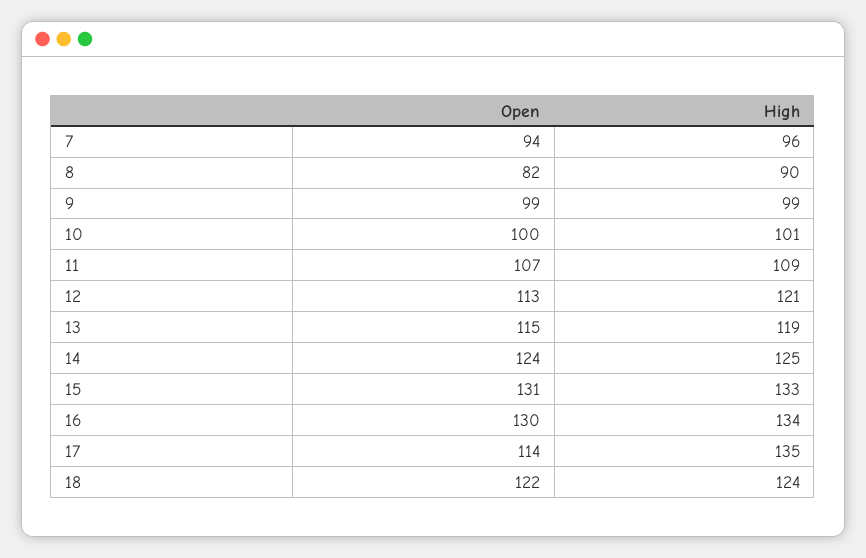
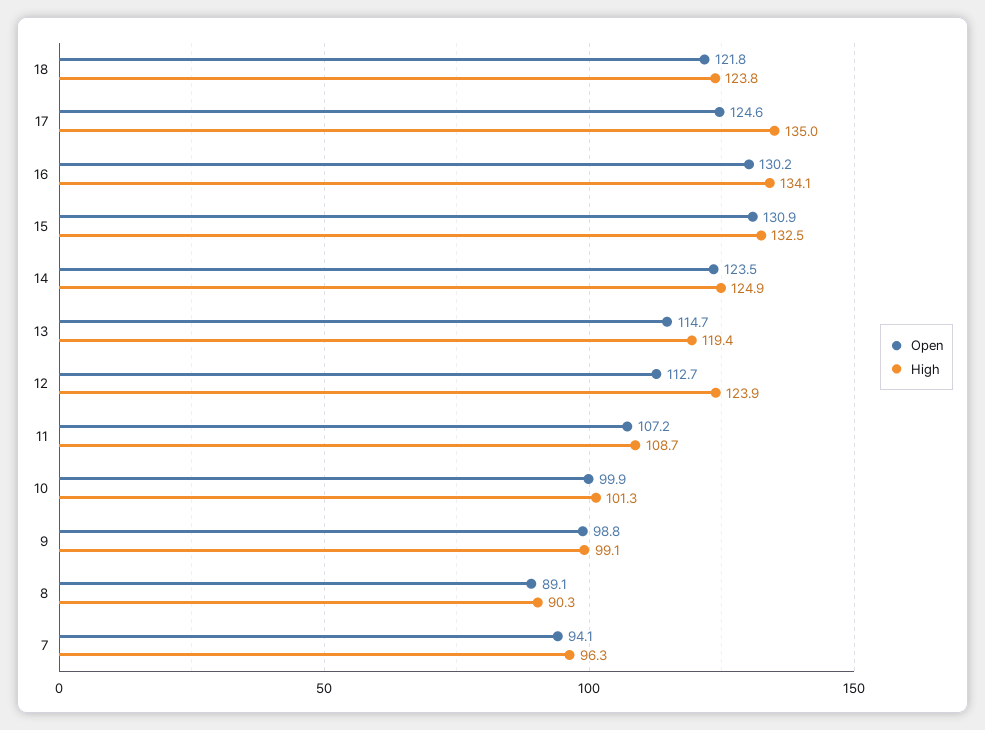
Open, 8: 82 -> 89.1
High, 12: 121 -> 123.9
Open, 17: 114 -> 124.6

